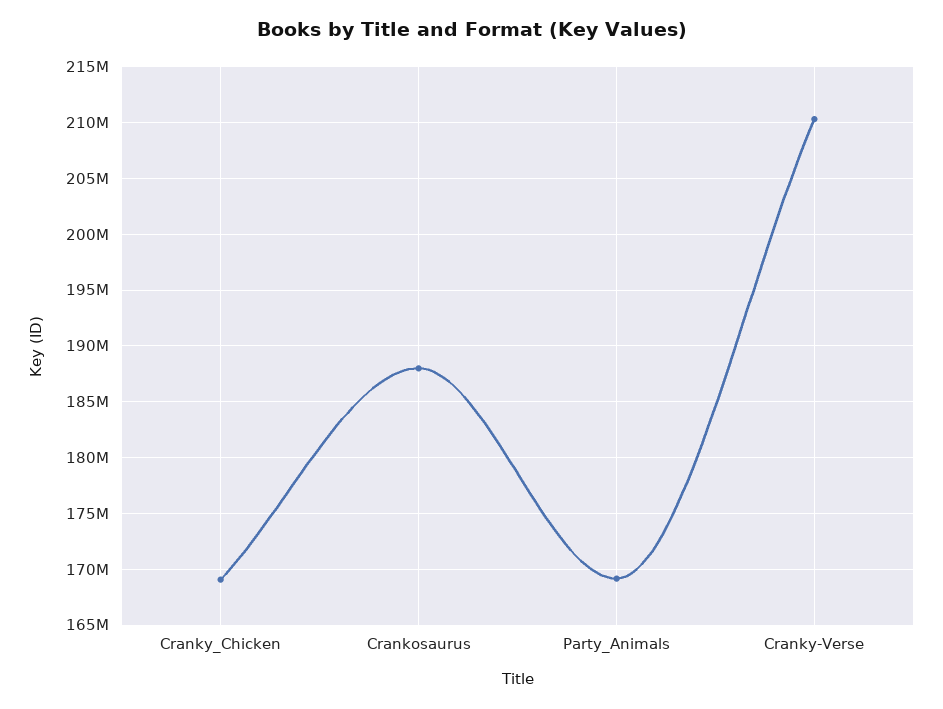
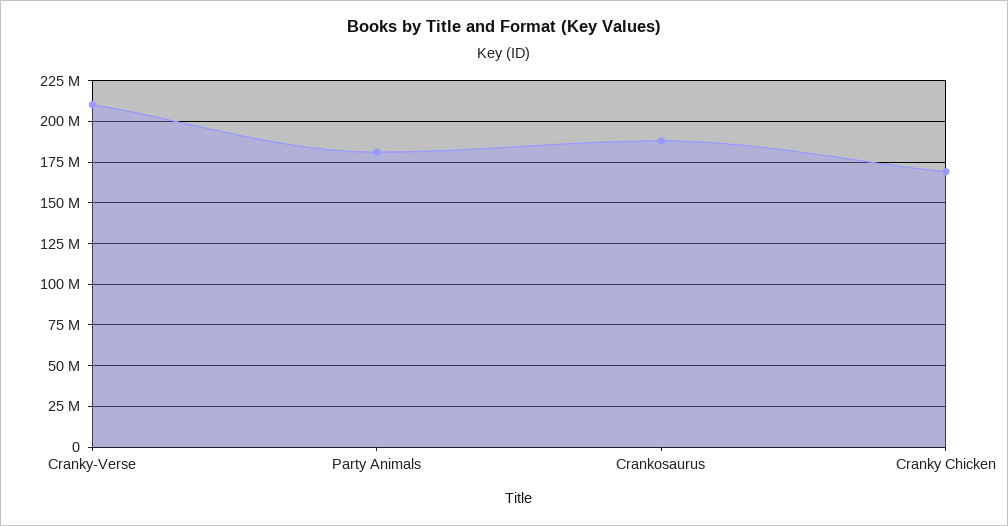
Party_Animals: 169000000 -> 180000000

